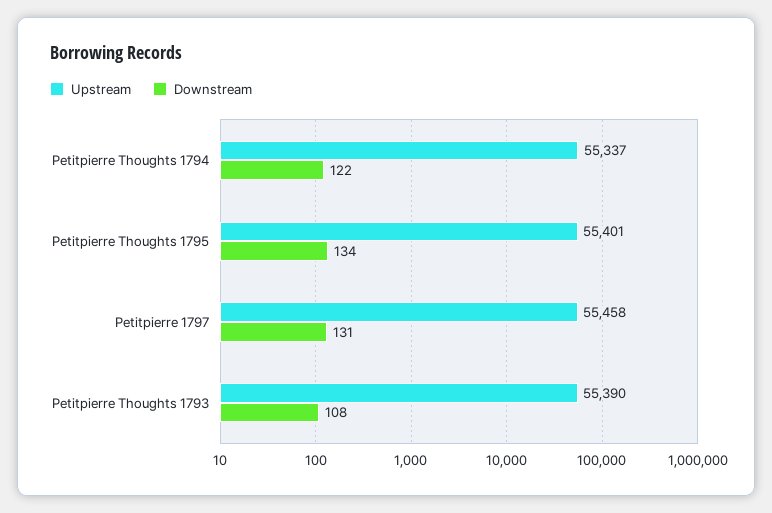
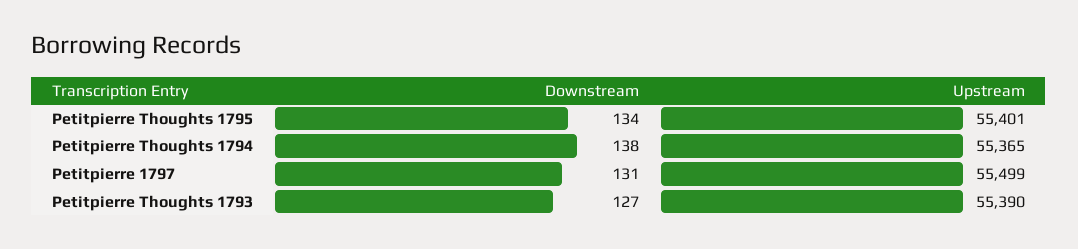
Upstream, Petitpierre Thoughts 1794: 55337 -> 55365
Downstream, Petitpierre Thoughts 1794: 122 -> 138
Upstream, Petitpierre 1797: 55458 -> 55499
Downstream, Petitpierre Thoughts 1793: 108 -> 127

